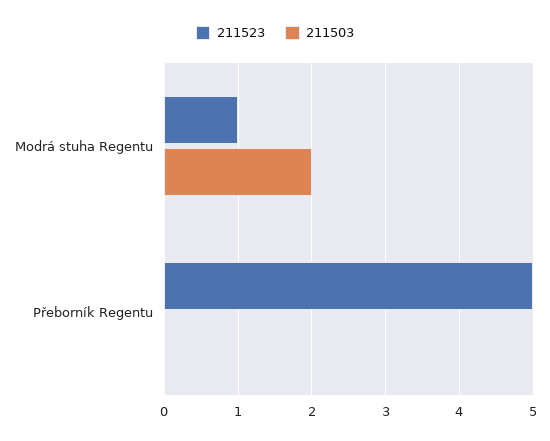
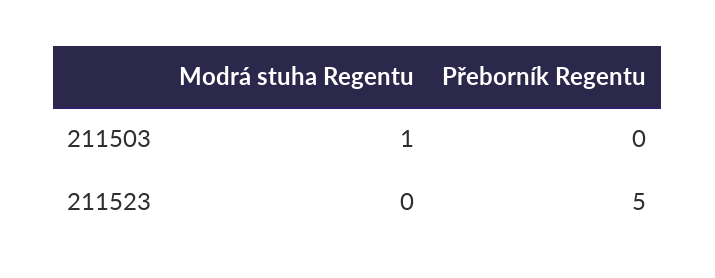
211523, Modrá stuha Regentu: 1 -> 0
211503, Modrá stuha Regentu: 2 -> 1

